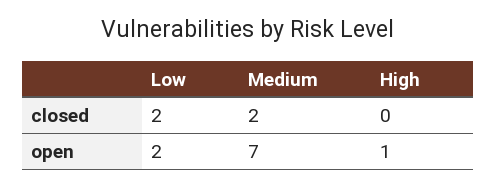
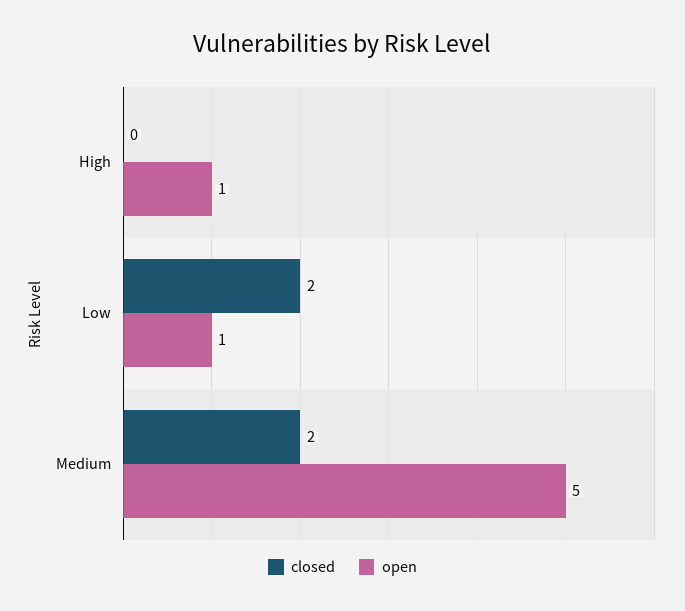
open, Low: 2 -> 1
open, Medium: 7 -> 5

